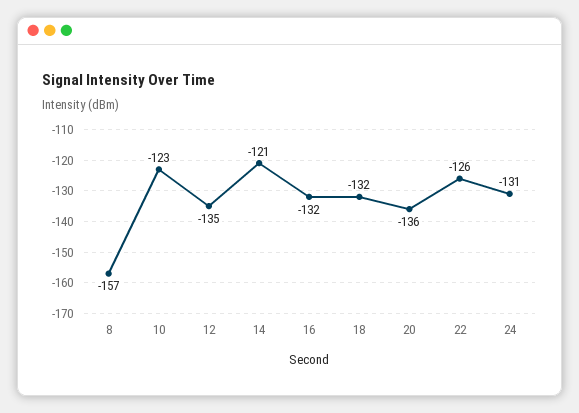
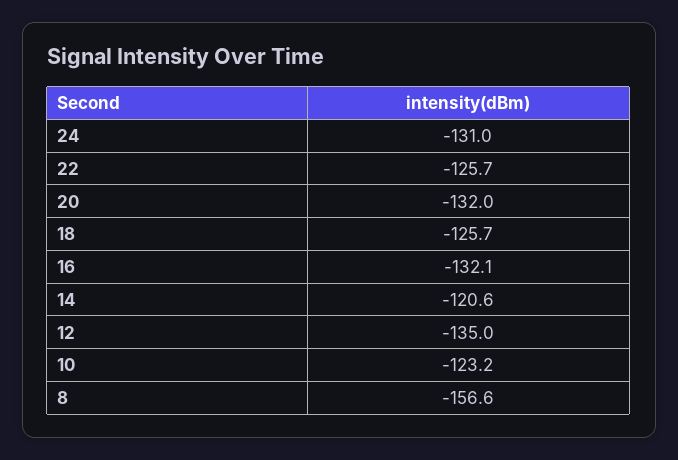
18: -132 -> -125.7
20: -136 -> -132

